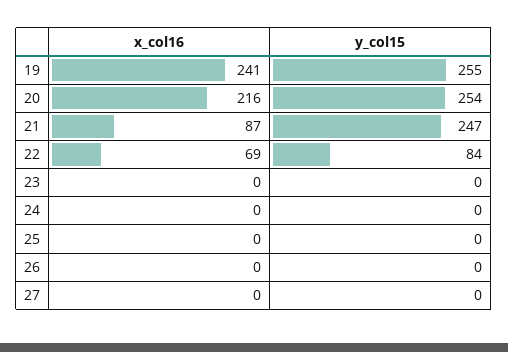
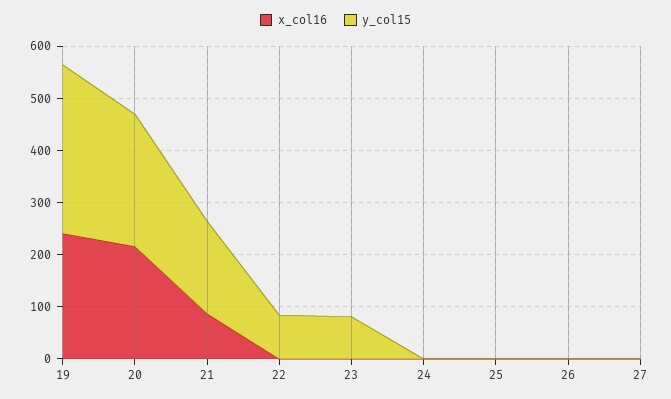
y_col15, 19: 255 -> 320
y_col15, 21: 247 -> 180
x_col16, 22: 69 -> 0
y_col15, 23: 0 -> 80

